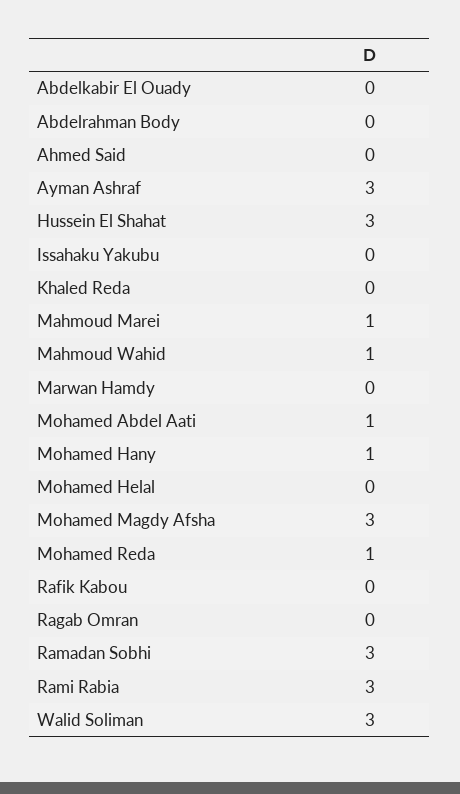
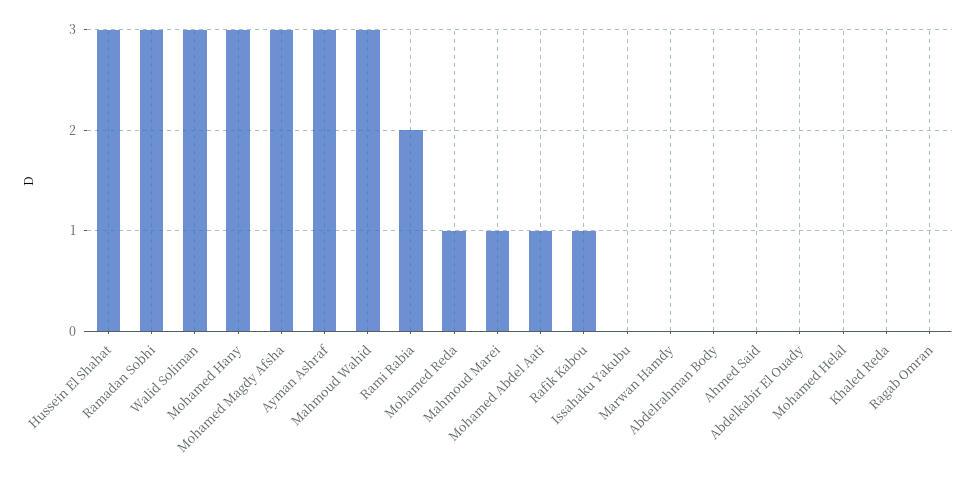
Mahmoud Wahid: 1 -> 3
Mohamed Hany: 1 -> 3
Rafik Kabou: 0 -> 1
Rami Rabia: 3 -> 2

